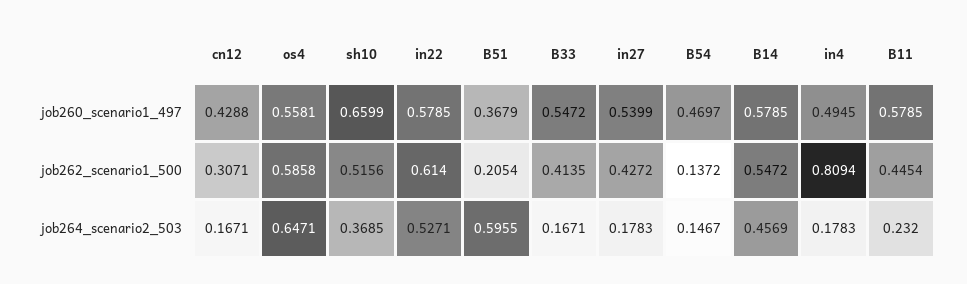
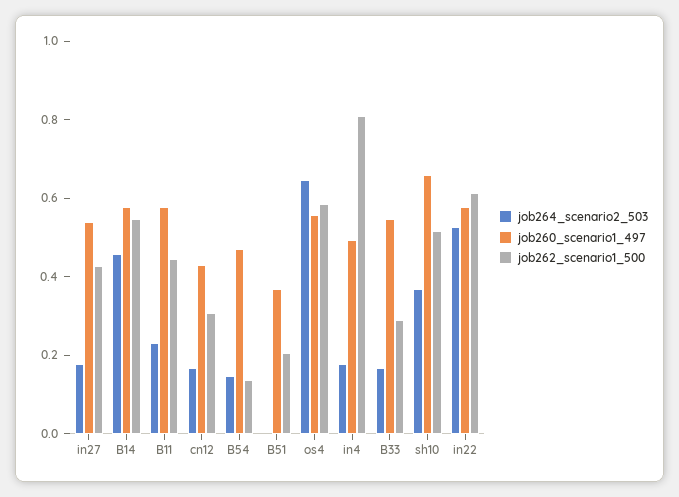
job262_scenario1_500, B33: 0.4135 -> 0.3
job264_scenario2_503, B51: 0.5955 -> 0

